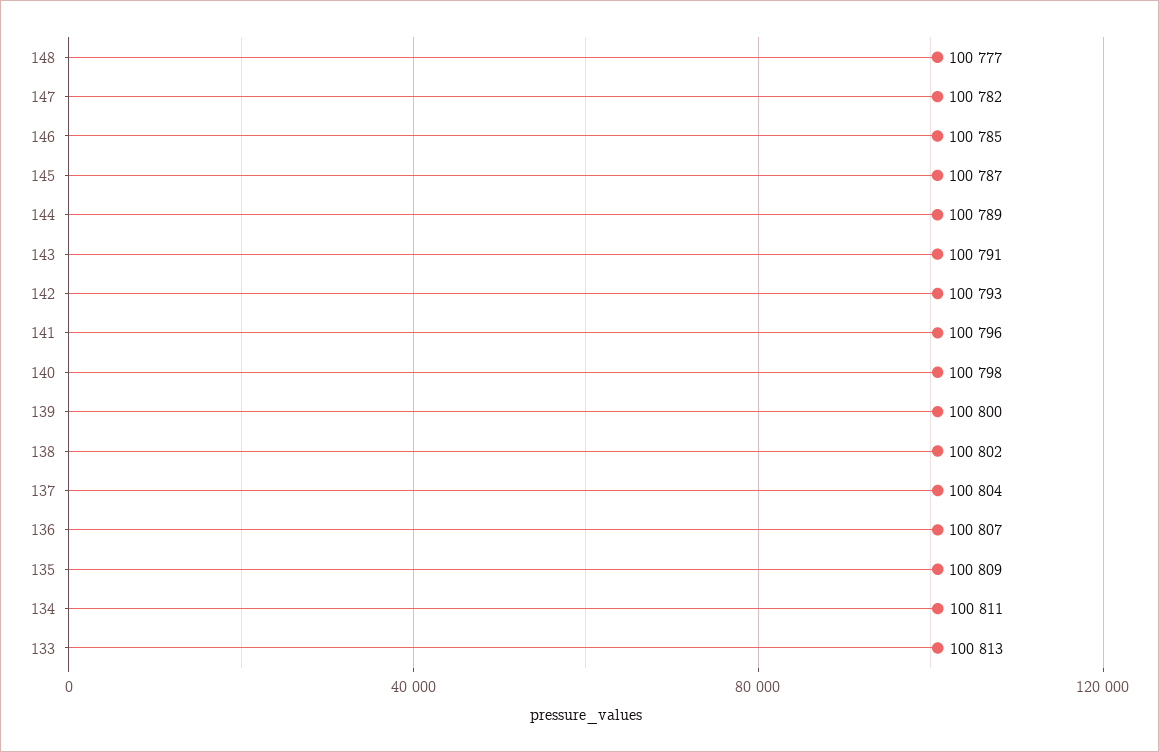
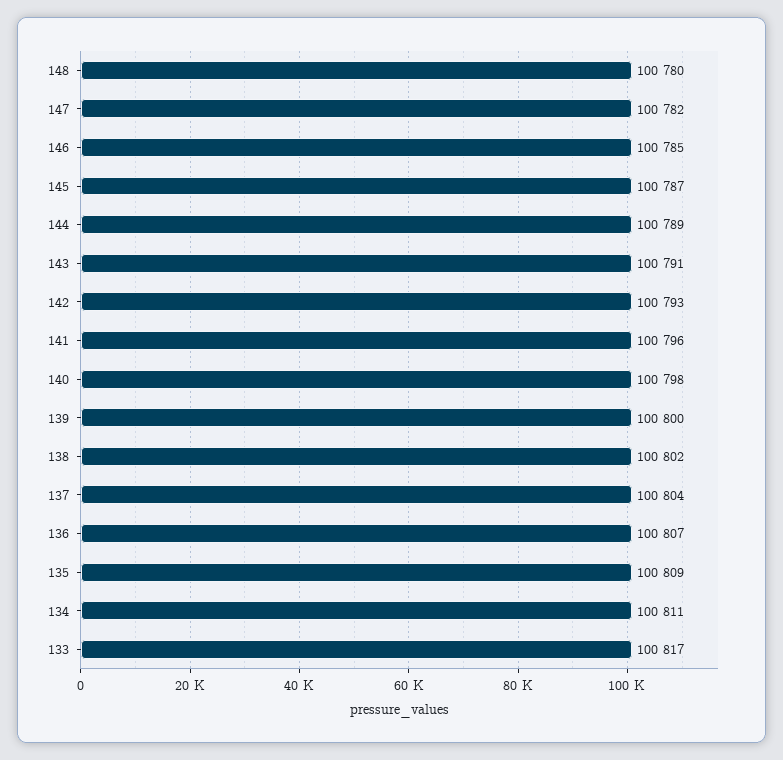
148: 100777 -> 100780
133: 100813 -> 100817

